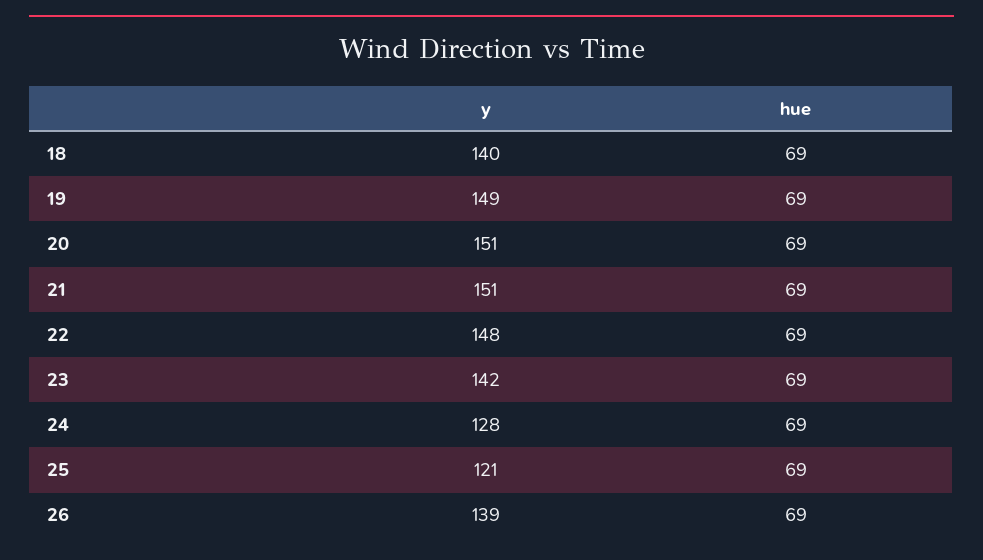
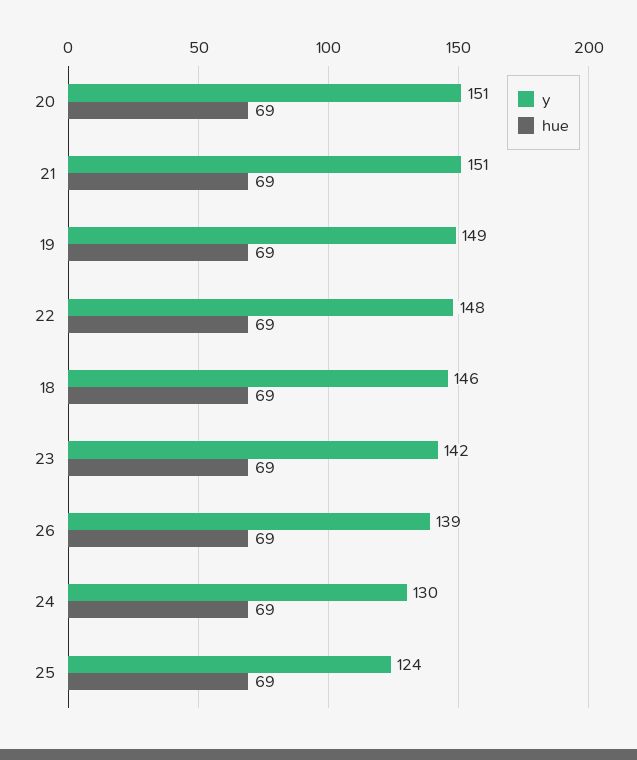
y, 18: 140 -> 146
y, 24: 128 -> 130
y, 25: 121 -> 124

